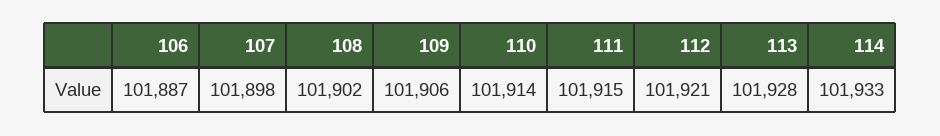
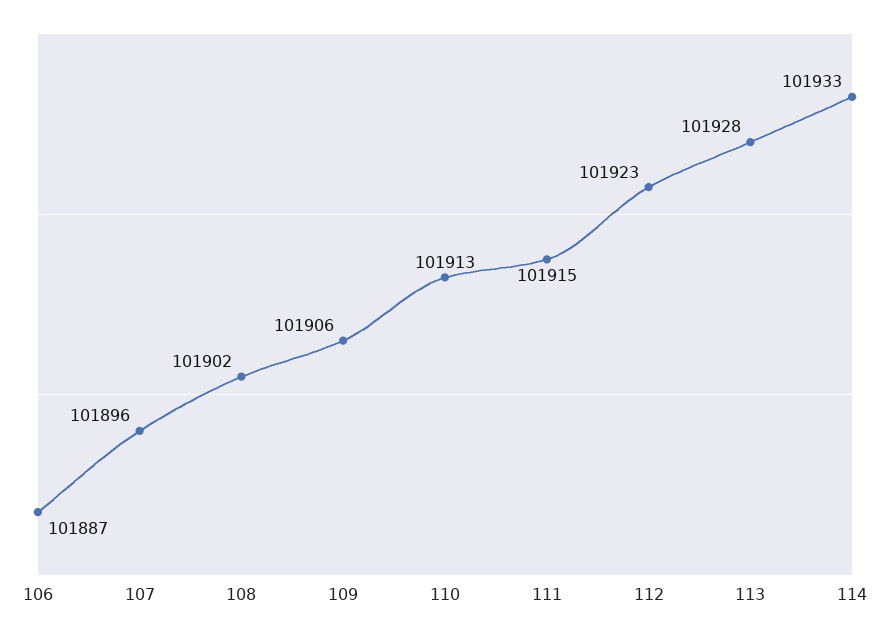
107: 101898 -> 101896
110: 101914 -> 101913
112: 101921 -> 101923

